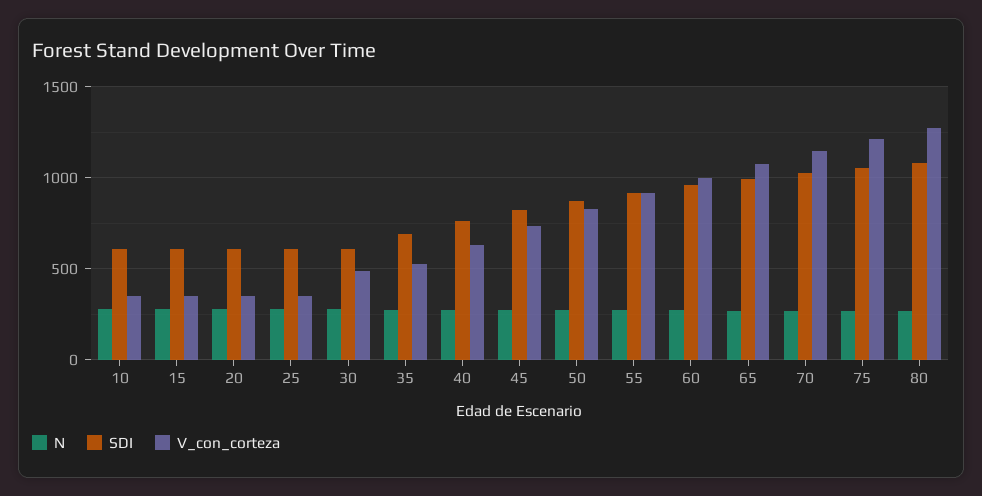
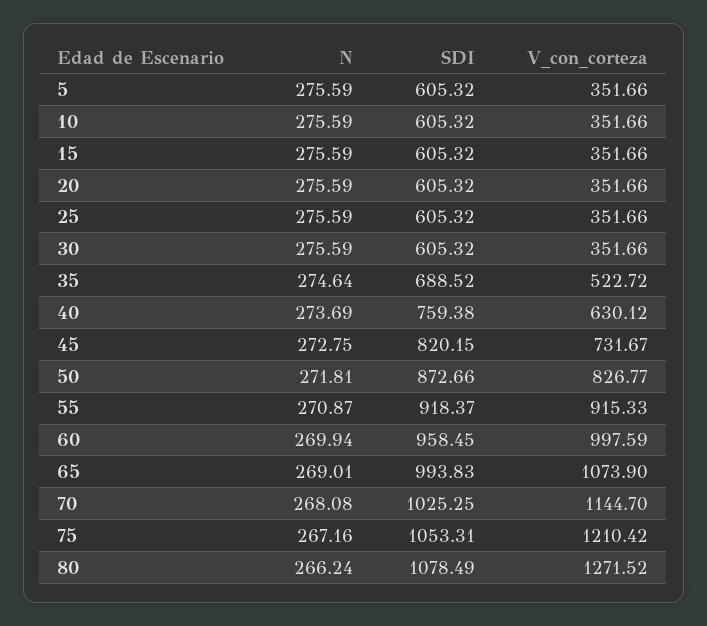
V_con_corteza, 30: 500 -> 351.66
N, 5: none -> 275.59
SDI, 5: none -> 605.32
V_con_corteza, 5: none -> 351.66

